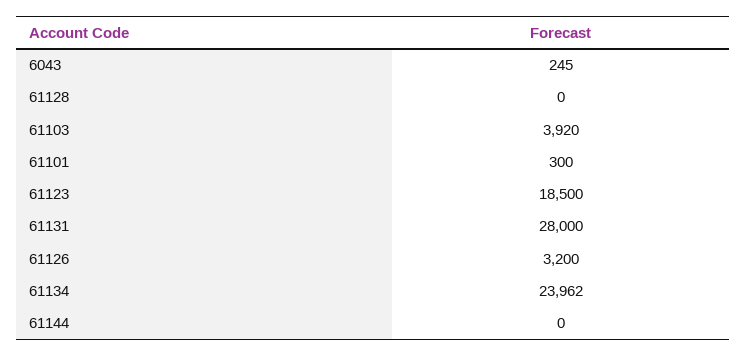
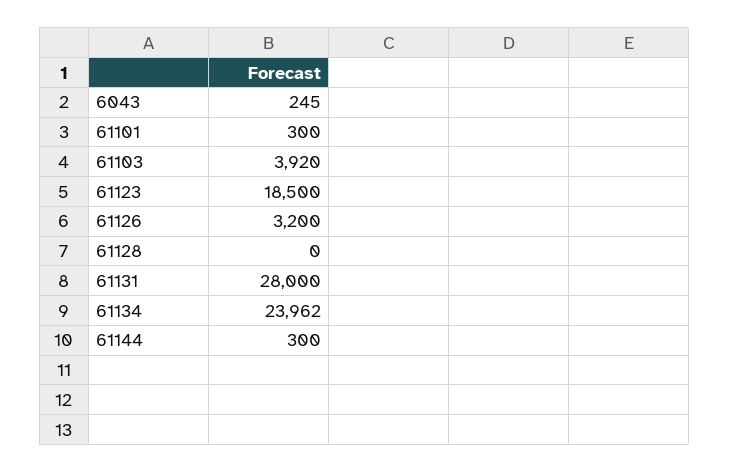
61144: 0 -> 300

